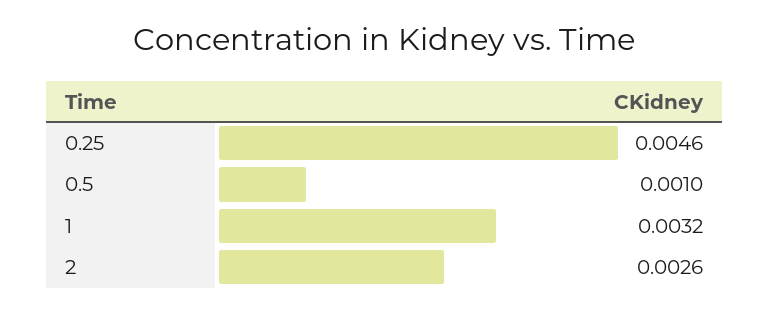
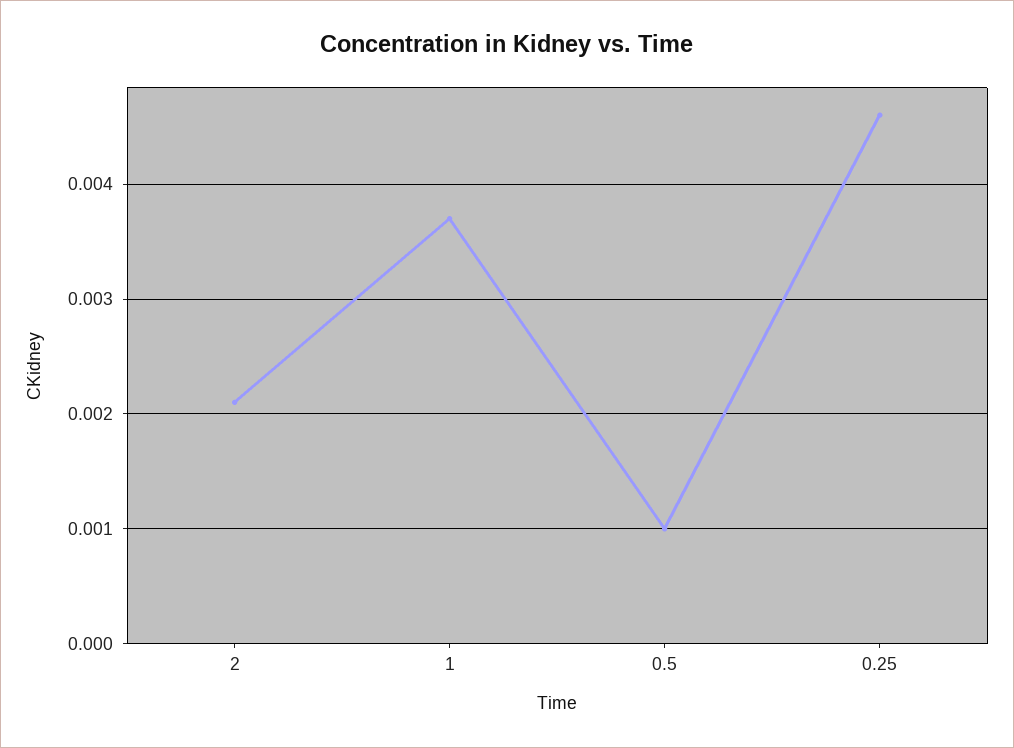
1: 0.0032 -> 0.0037
2: 0.0026 -> 0.0021

